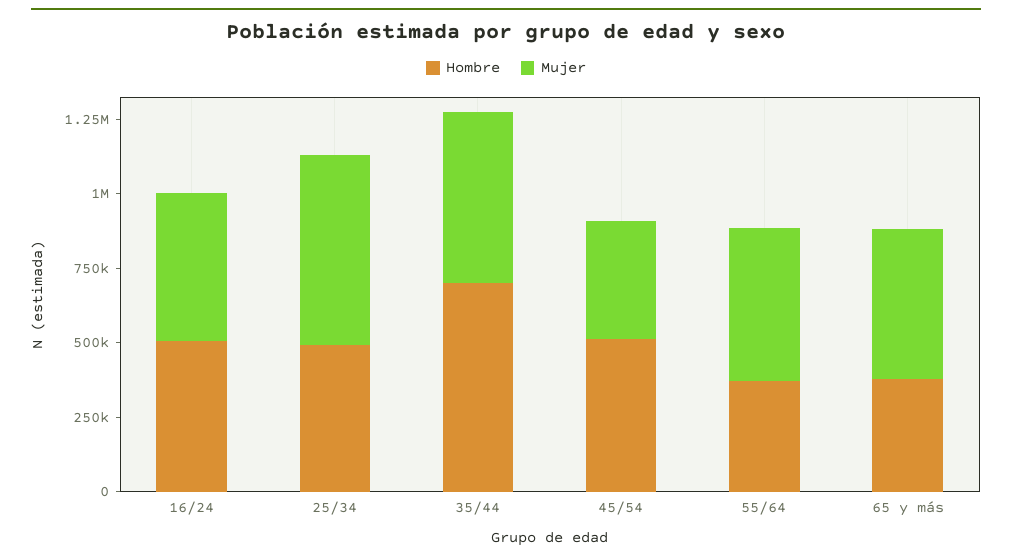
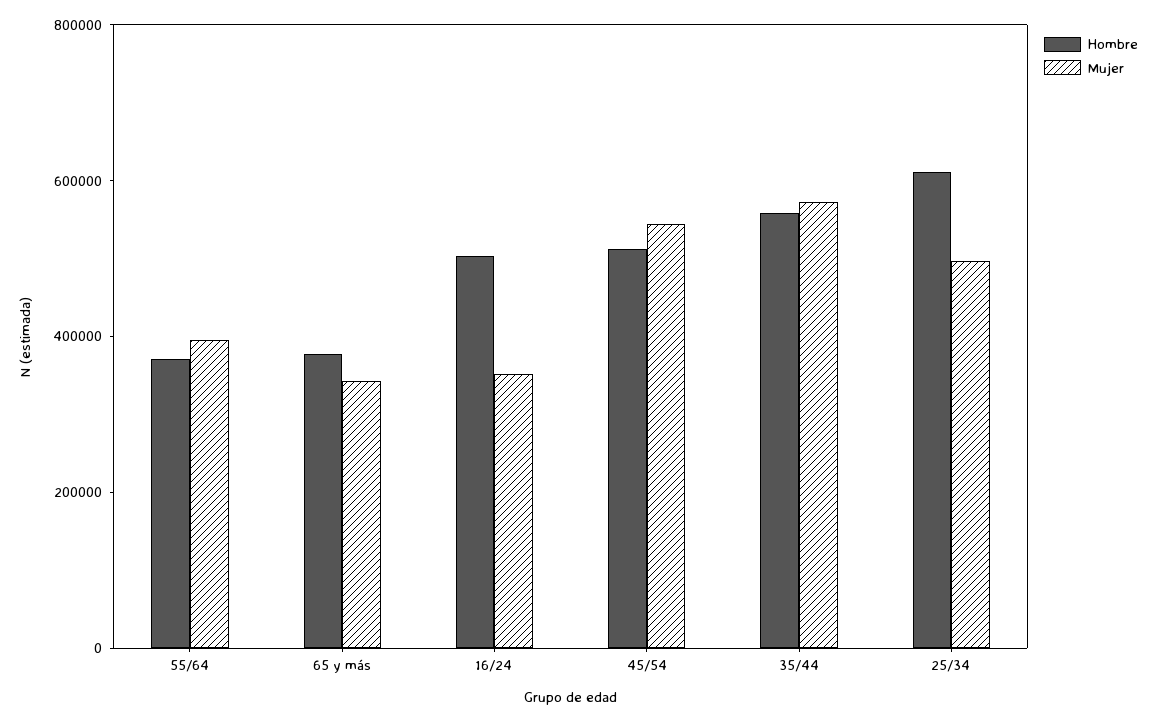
Mujer, 16/24: 500000 -> 350000
Hombre, 25/34: 500000 -> 600000
Mujer, 25/34: 650000 -> 500000
Hombre, 35/44: 700000 -> 550000
Mujer, 45/54: 400000 -> 550000
Mujer, 55/64: 500000 -> 400000
Mujer, 65 y más: 500000 -> 350000

